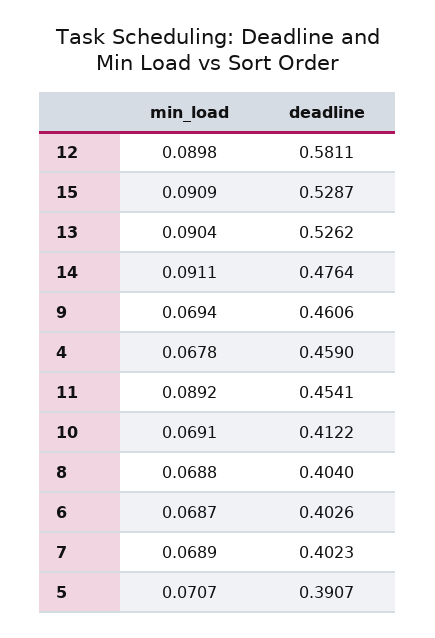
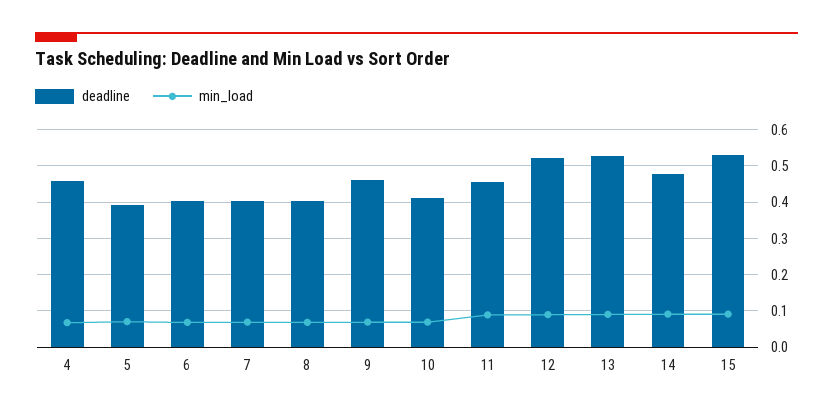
deadline, 12: 0.5811 -> 0.52

